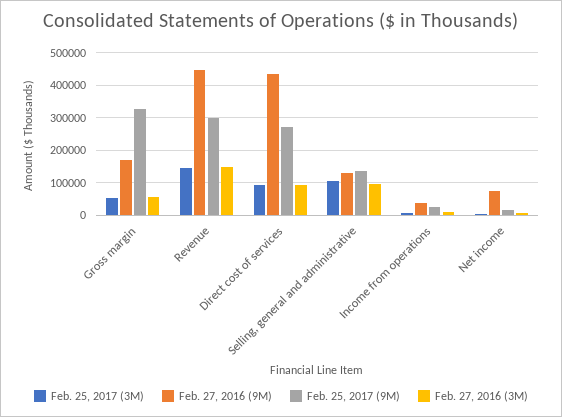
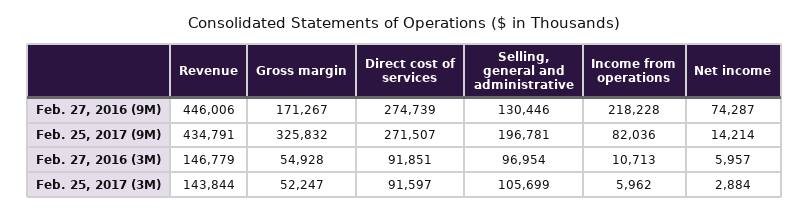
Feb. 25, 2017 (9M), Revenue: 300000 -> 434791
Feb. 27, 2016 (9M), Direct cost of services: 440000 -> 274739
Feb. 25, 2017 (9M), Selling, general and administrative: 140000 -> 196781
Feb. 27, 2016 (9M), Income from operations: 40000 -> 218228
Feb. 25, 2017 (9M), Income from operations: 20000 -> 82036

